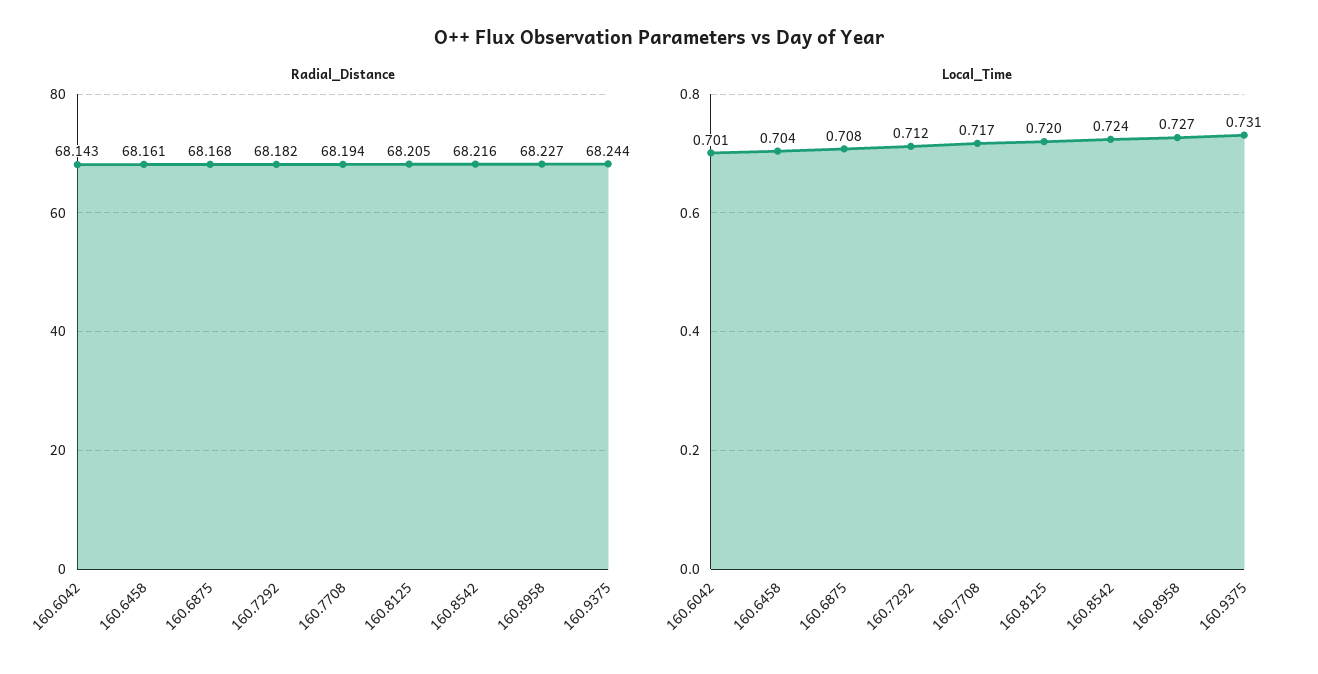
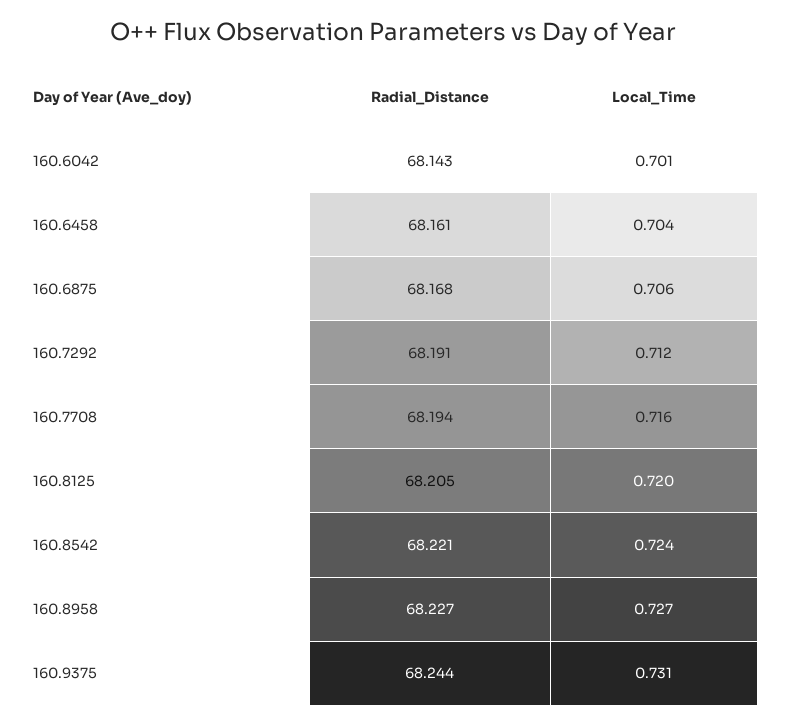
Radial_Distance, 160.7292: 68.182 -> 68.191
Radial_Distance, 160.8542: 68.216 -> 68.221
Local_Time, 160.6875: 0.708 -> 0.706
Local_Time, 160.7708: 0.717 -> 0.716

